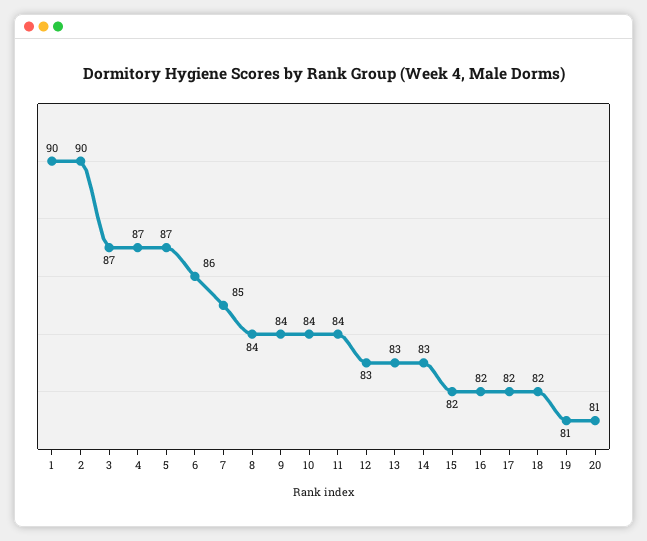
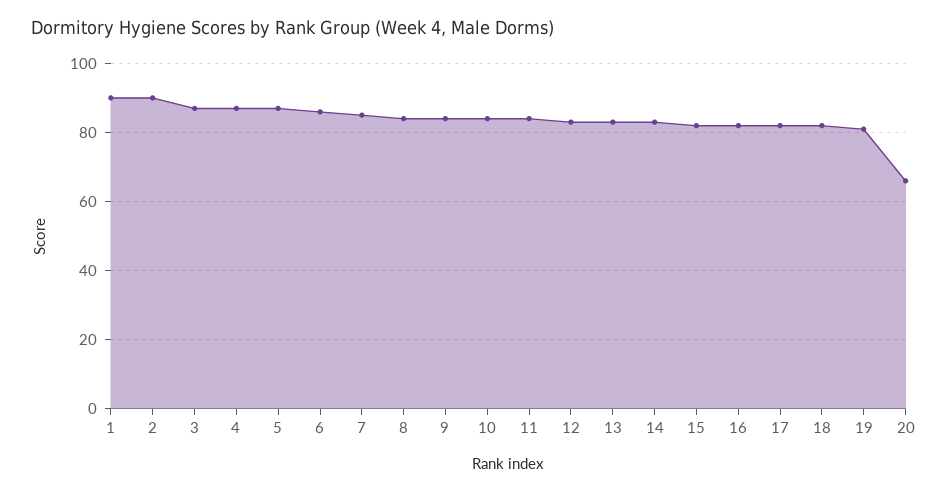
20: 81 -> 65

